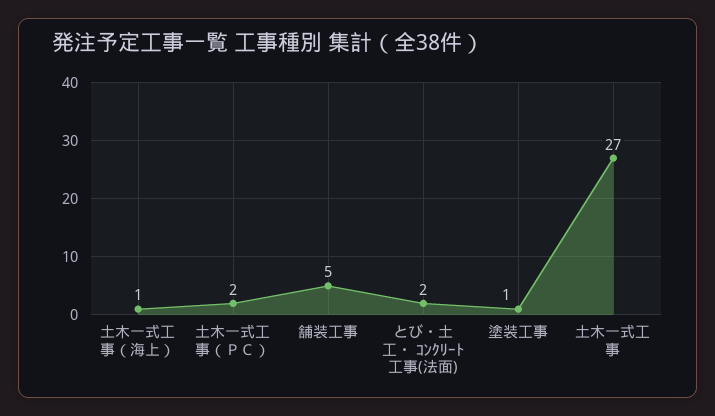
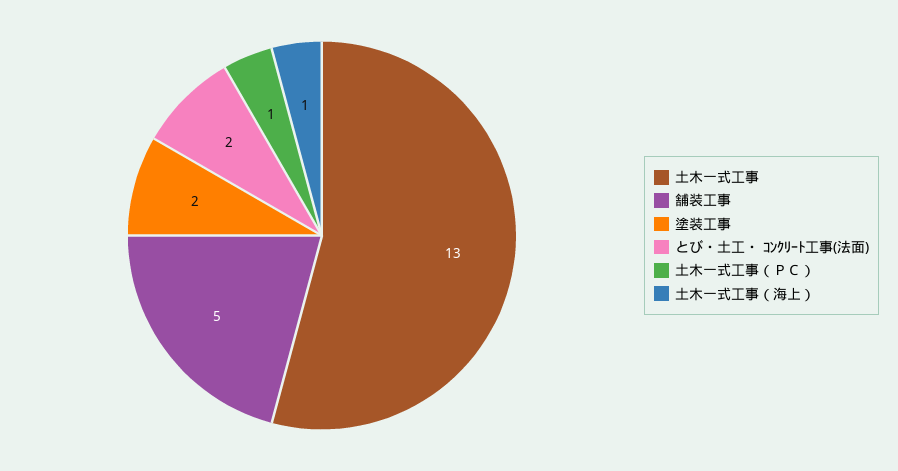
土木一式工事（ＰＣ）: 2 -> 1
塗装工事: 1 -> 2
土木一式工事: 27 -> 13

